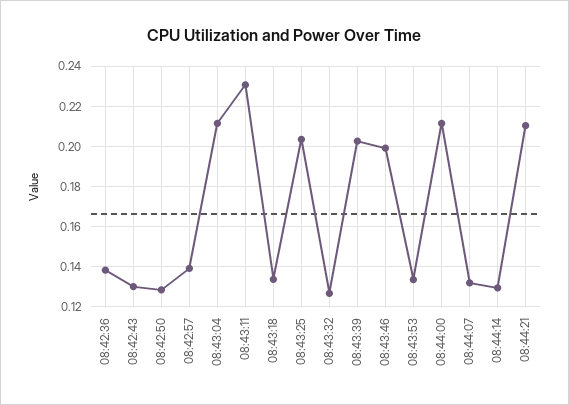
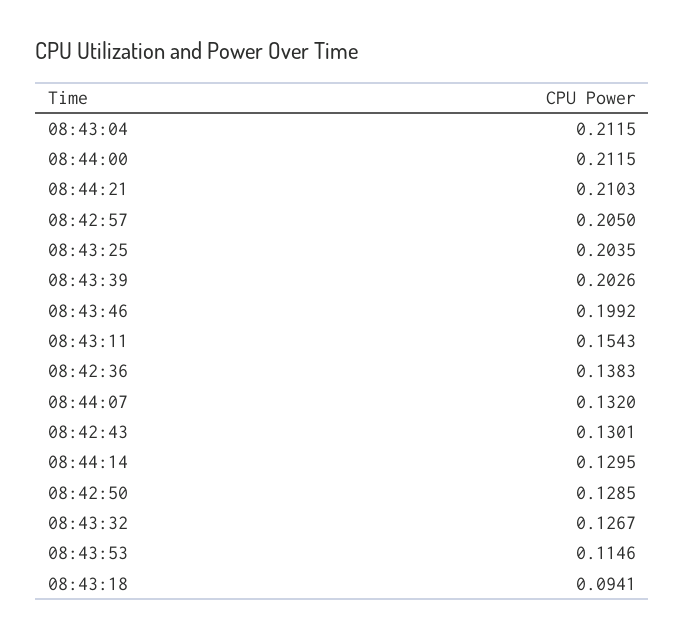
08:42:57: 0.14 -> 0.205
08:43:11: 0.23 -> 0.1543
08:43:18: 0.135 -> 0.0941
08:43:53: 0.135 -> 0.1146

